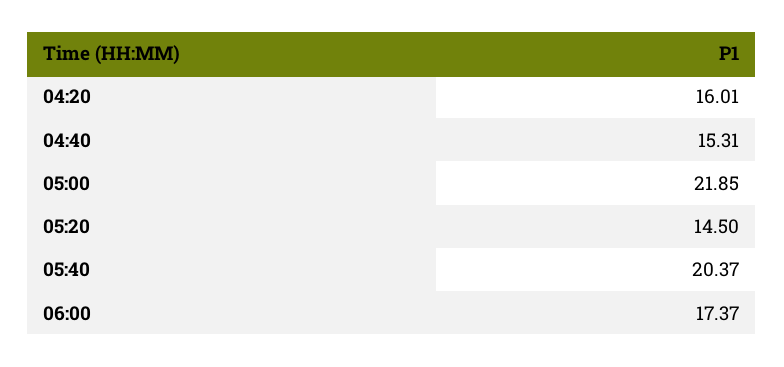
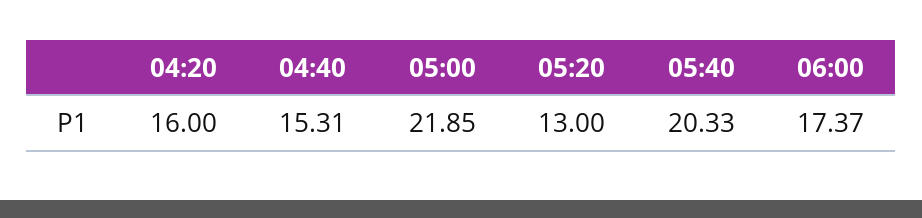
04:20: 16.01 -> 16
05:20: 14.5 -> 13
05:40: 20.37 -> 20.33

